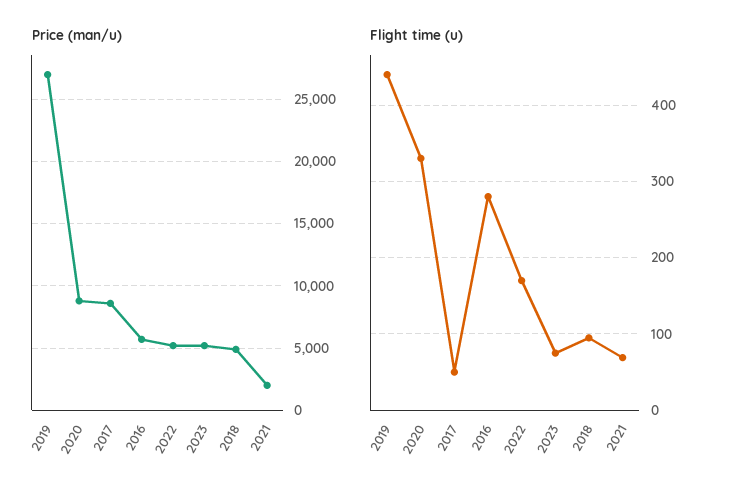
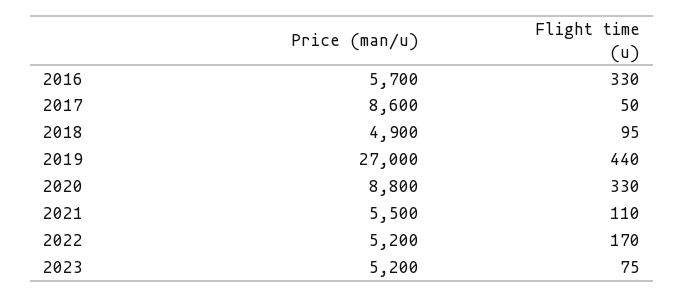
Price (man/u), 2021: 2000 -> 5500
Flight time (u), 2016: 280 -> 330
Flight time (u), 2021: 70 -> 110

